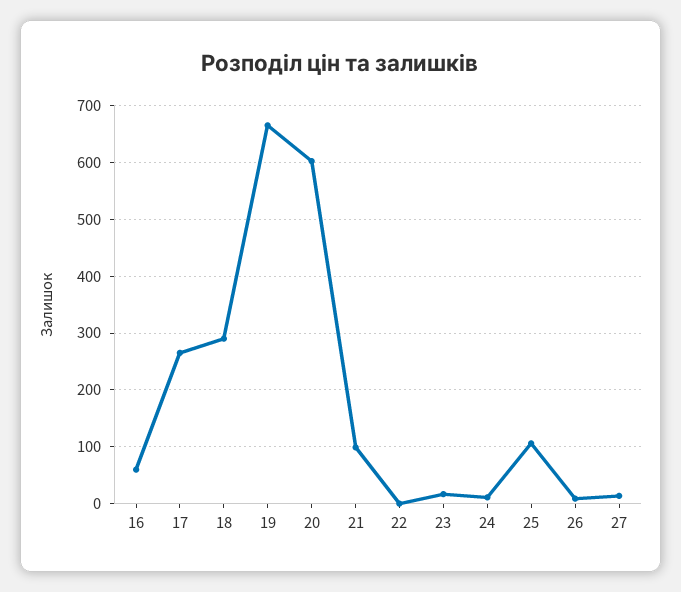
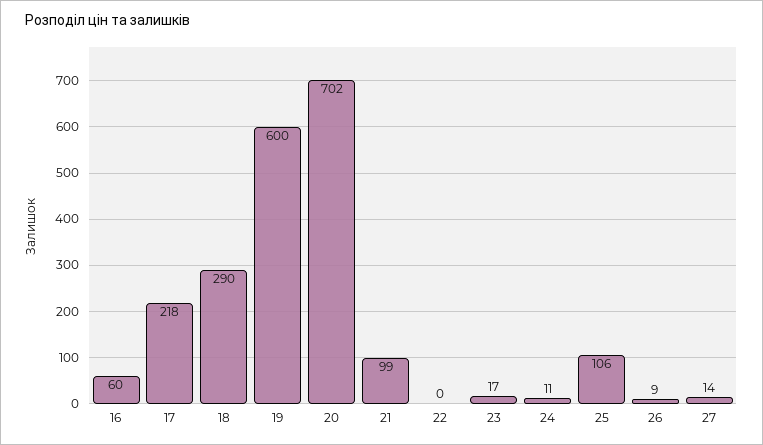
17: 260 -> 218
19: 660 -> 600
20: 600 -> 702

